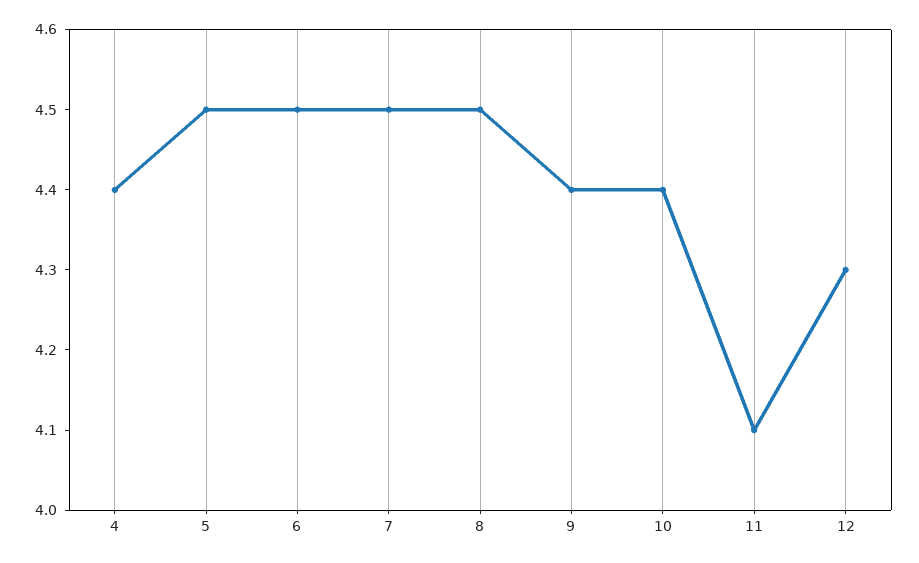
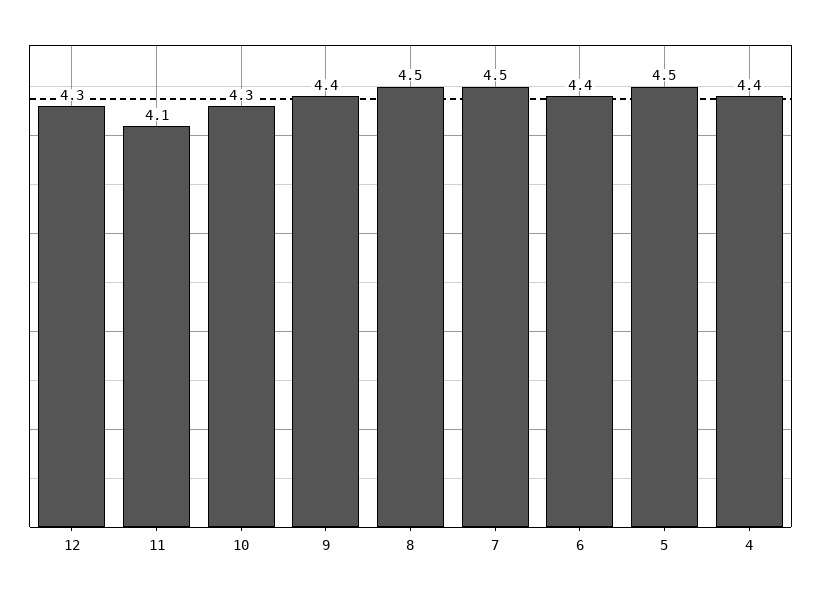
6: 4.5 -> 4.4
10: 4.4 -> 4.3

